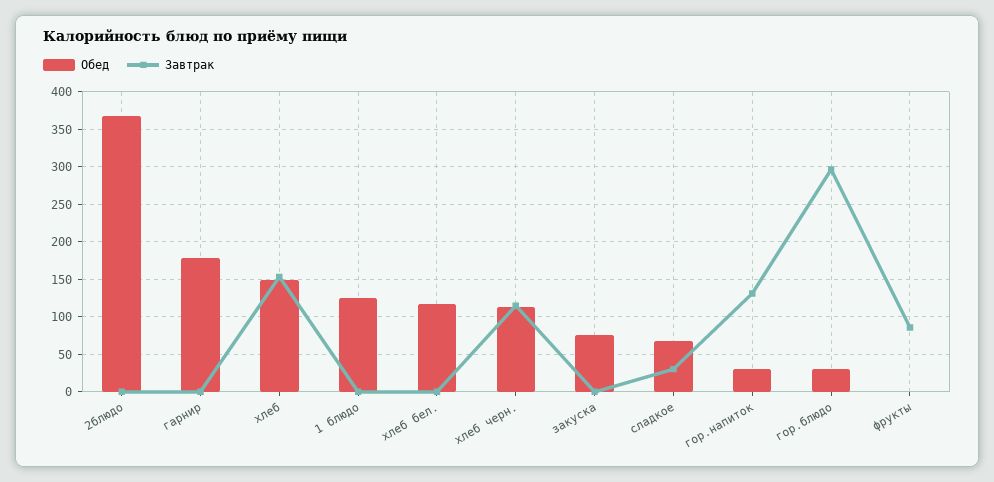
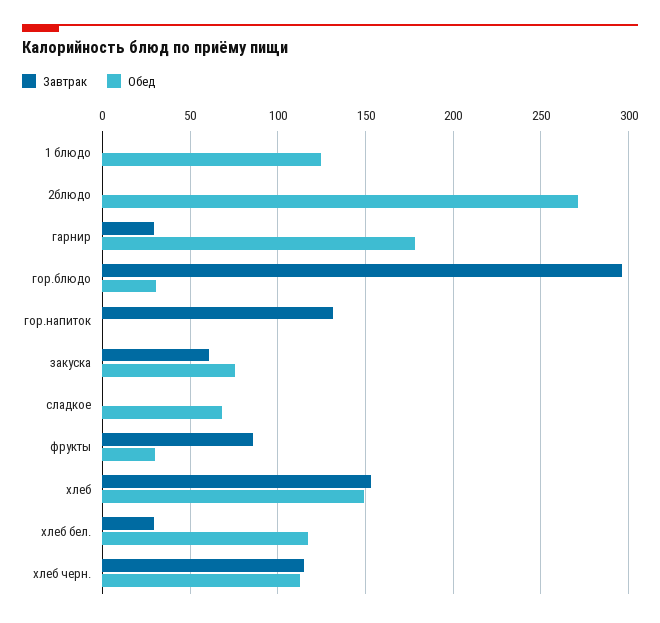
Обед, 2блюдо: 370 -> 270
Завтрак, гарнир: 0 -> 30
Завтрак, хлеб бел.: 0 -> 30
Завтрак, закуска: 0 -> 60
Завтрак, сладкое: 30 -> 0
Обед, гор.напиток: 30 -> 0
Обед, фрукты: 0 -> 30

